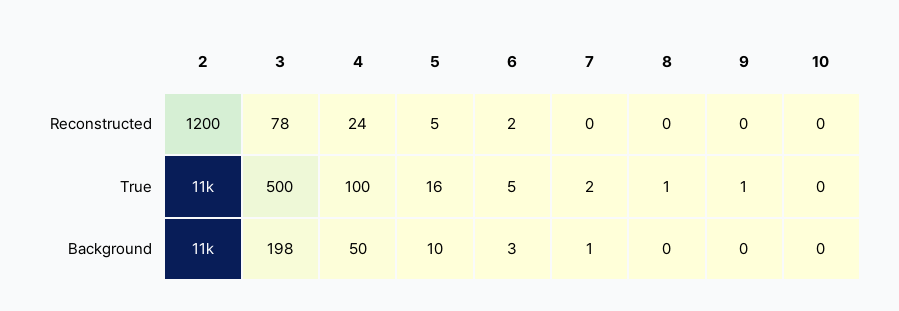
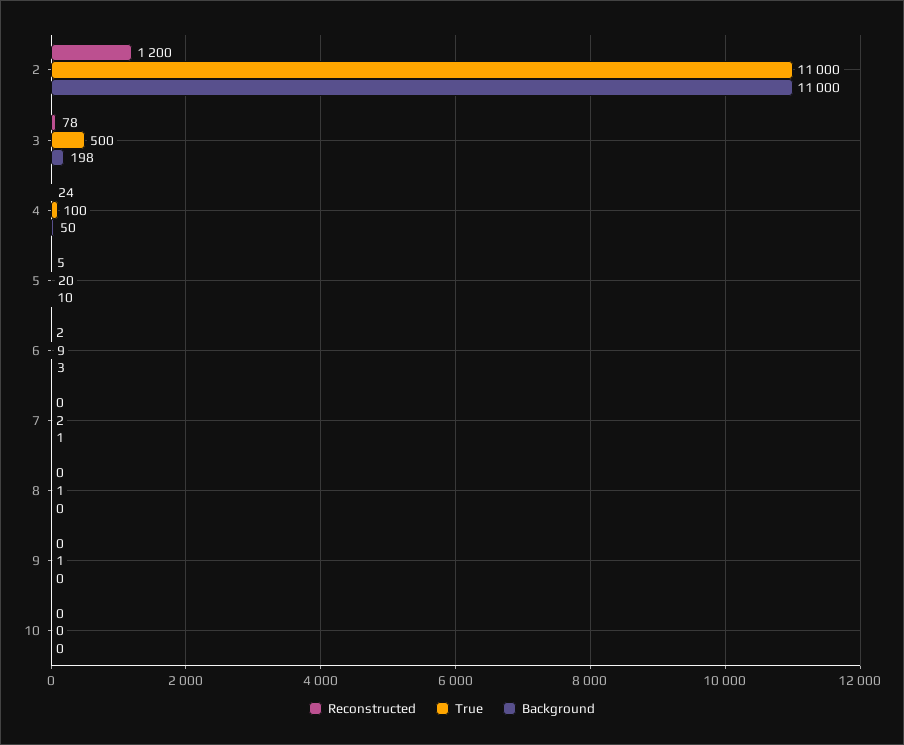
True, 5: 16 -> 20
True, 6: 5 -> 9

